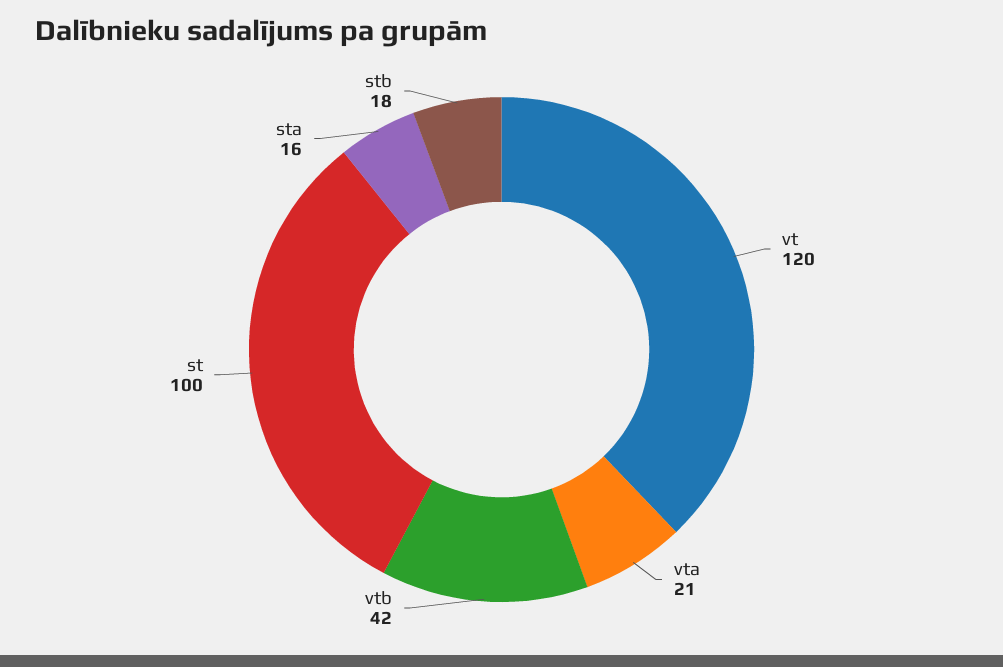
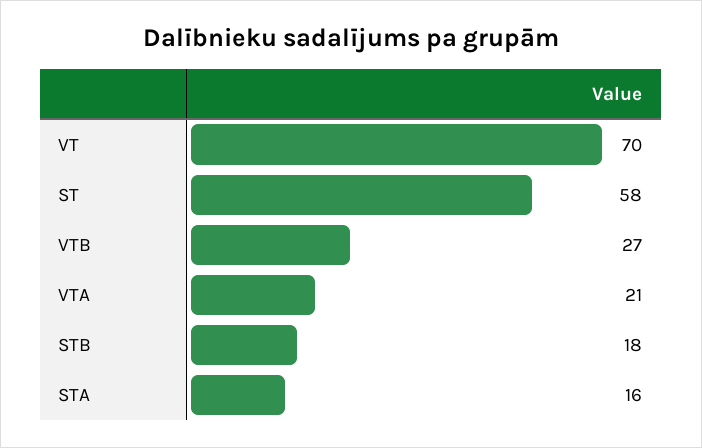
vt: 120 -> 70
vtb: 42 -> 27
st: 100 -> 58

